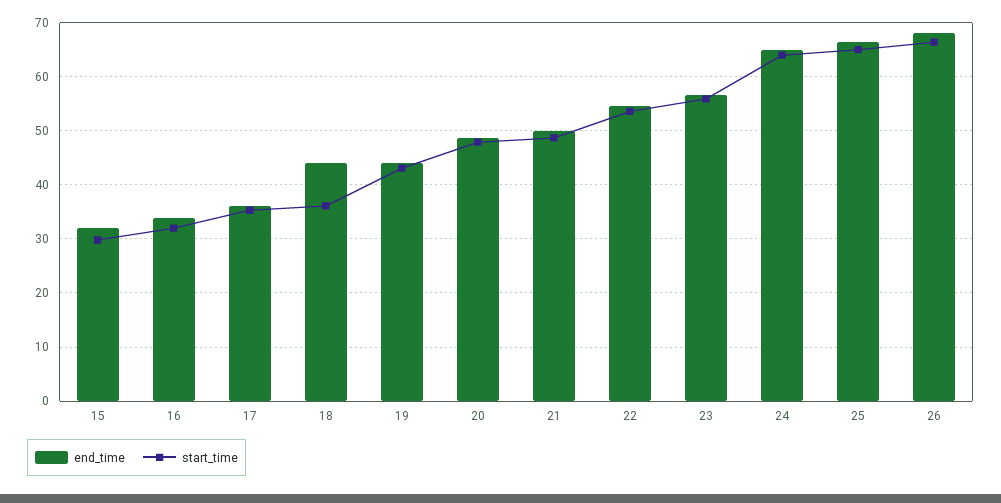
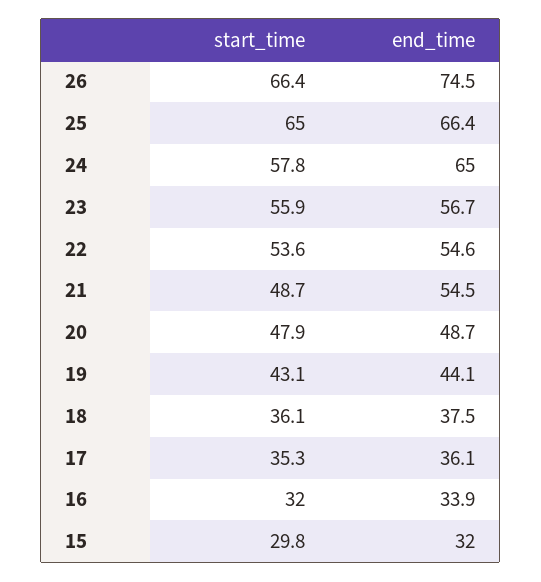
end_time, 18: 44 -> 37.5
end_time, 21: 50 -> 54.5
start_time, 24: 64 -> 57.8
end_time, 26: 68 -> 74.5

